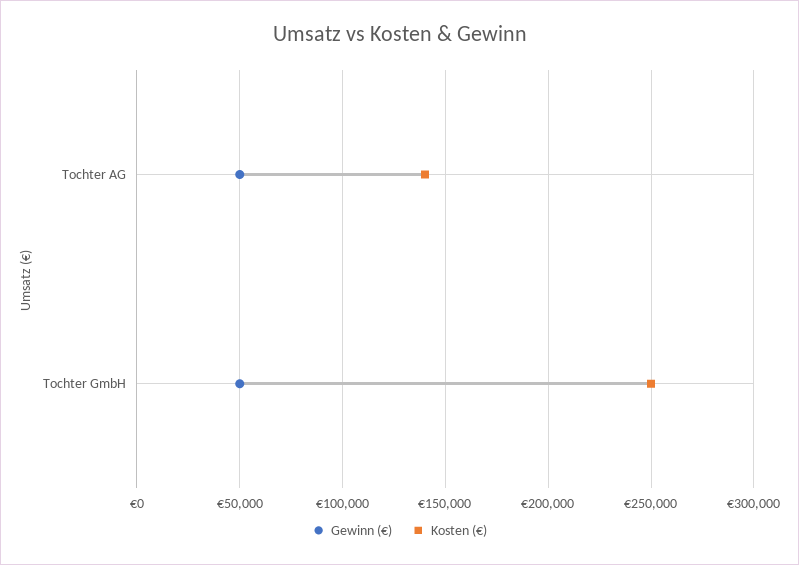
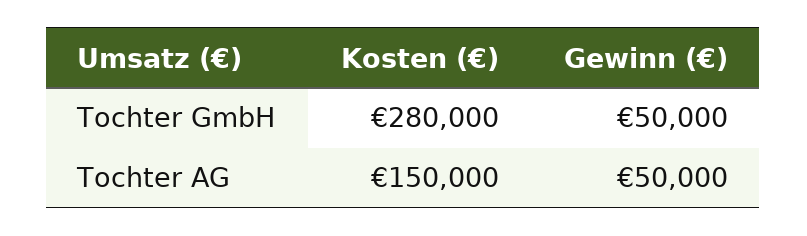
Kosten (€), Tochter AG: 140000 -> 150000
Kosten (€), Tochter GmbH: 250000 -> 280000

